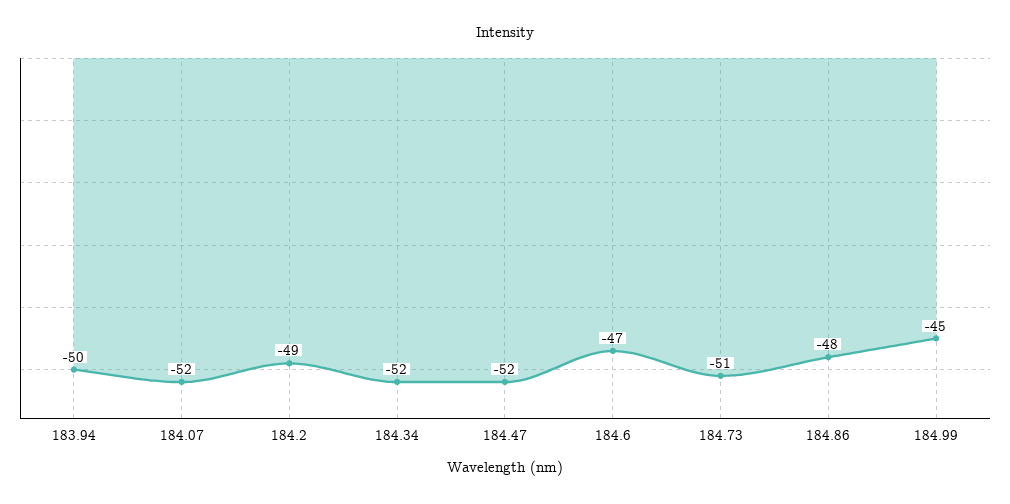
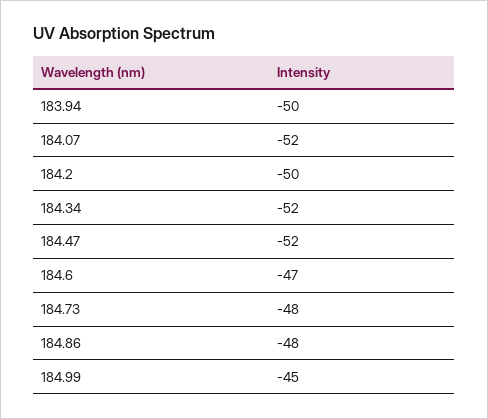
184.2: -49 -> -50
184.73: -51 -> -48

